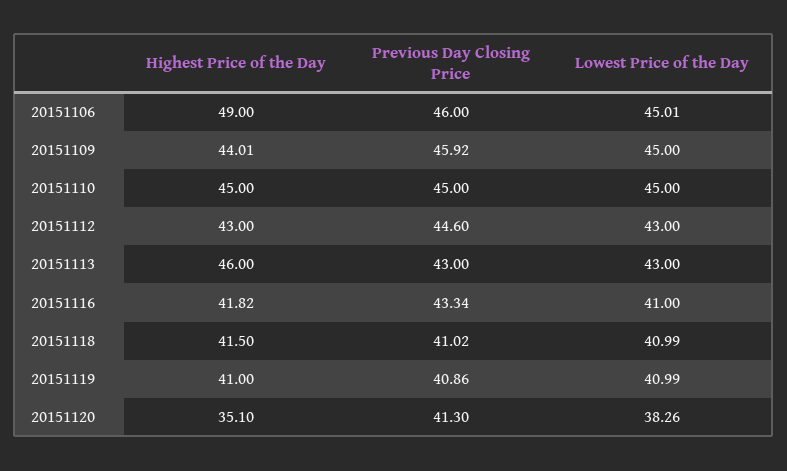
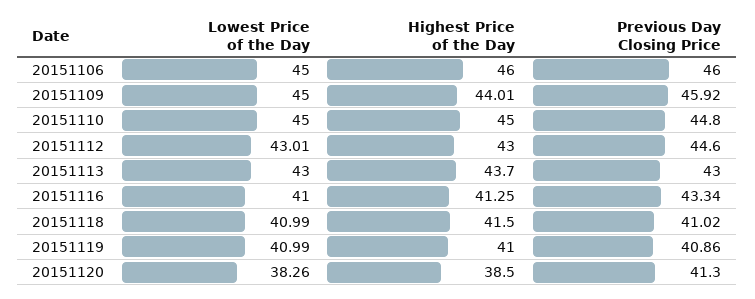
Highest Price of the Day, 20151106: 49 -> 46
Lowest Price of the Day, 20151106: 45.01 -> 45
Previous Day Closing Price, 20151110: 45 -> 44.8
Lowest Price of the Day, 20151112: 43 -> 43.01
Highest Price of the Day, 20151113: 46 -> 43.7
Highest Price of the Day, 20151116: 41.82 -> 41.25
Highest Price of the Day, 20151120: 35.1 -> 38.5

